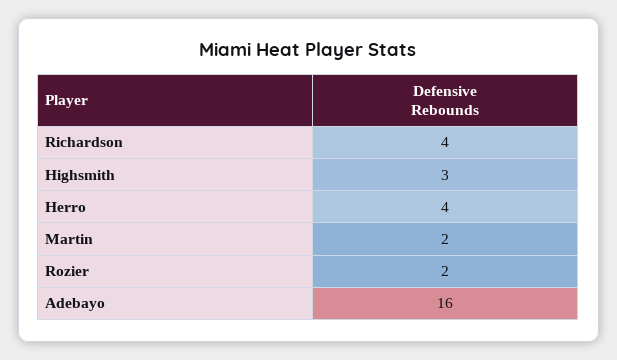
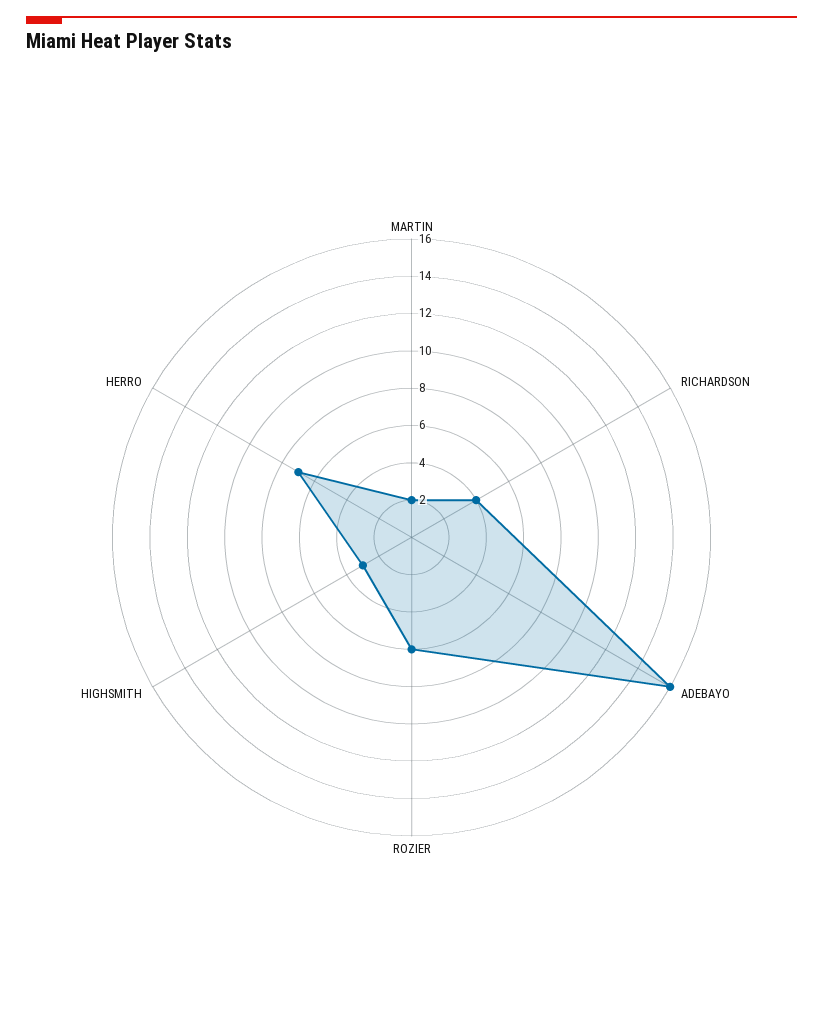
Herro: 4 -> 7
Rozier: 2 -> 6

